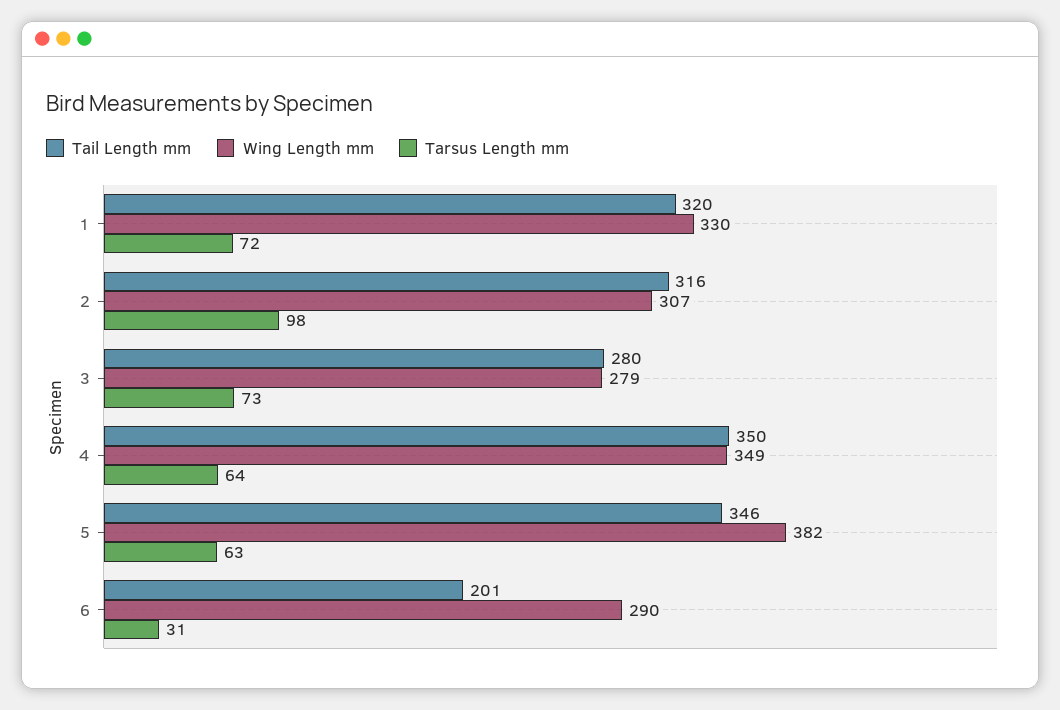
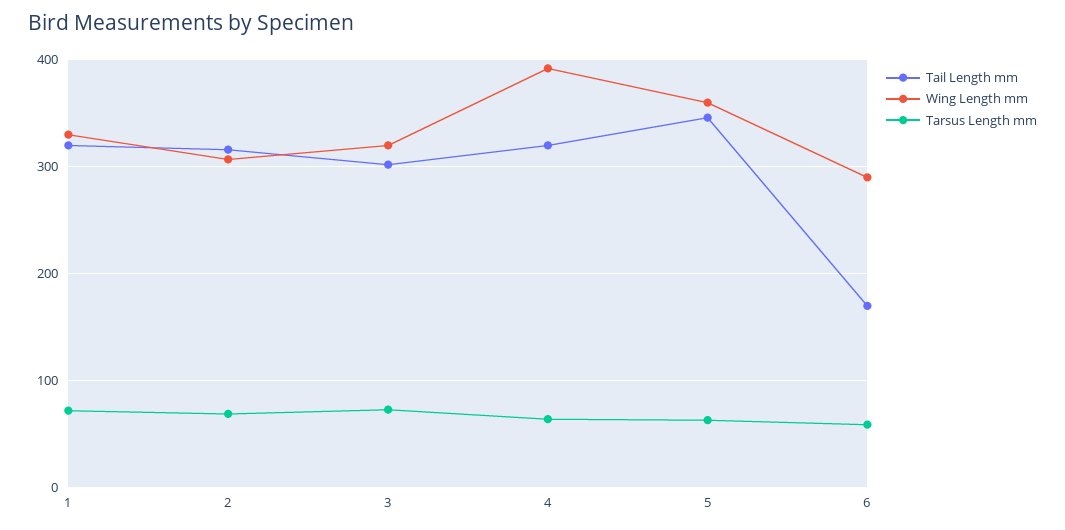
Tarsus Length mm, 2: 98 -> 70
Tail Length mm, 3: 280 -> 300
Wing Length mm, 3: 279 -> 320
Tail Length mm, 4: 350 -> 320
Wing Length mm, 4: 349 -> 390
Wing Length mm, 5: 382 -> 360
Tail Length mm, 6: 201 -> 170
Tarsus Length mm, 6: 31 -> 60

